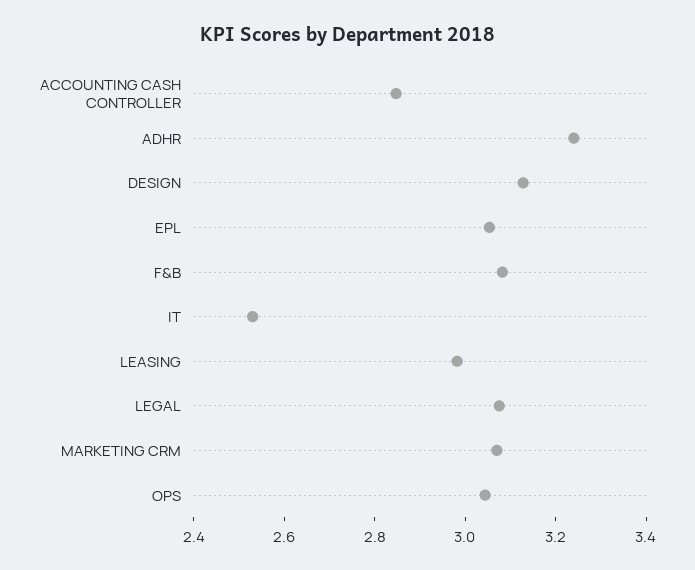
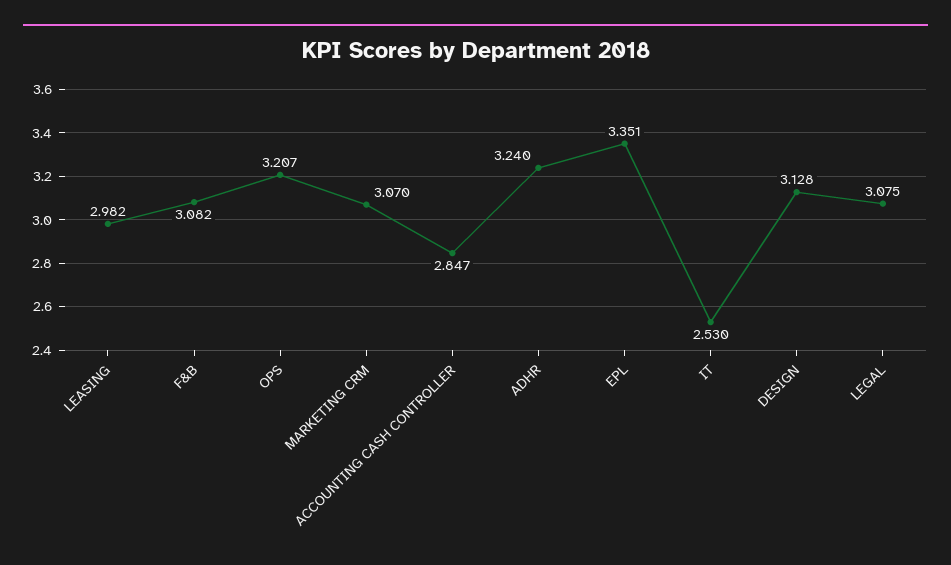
EPL: 3.05 -> 3.351
OPS: 3.05 -> 3.207

